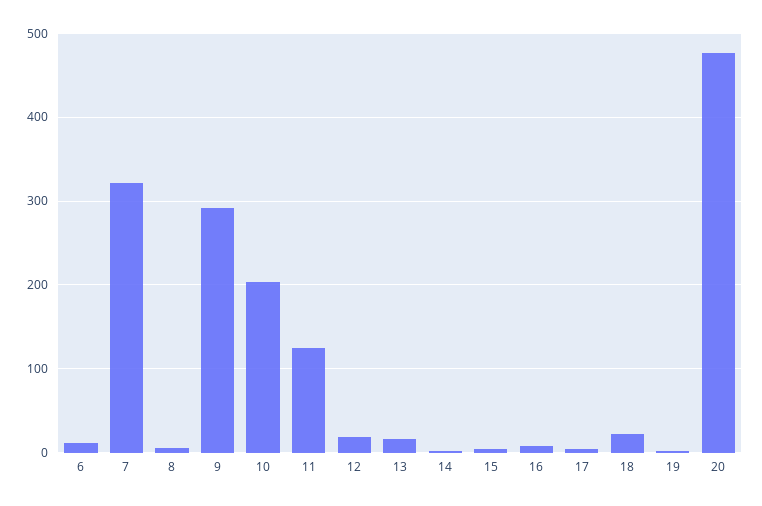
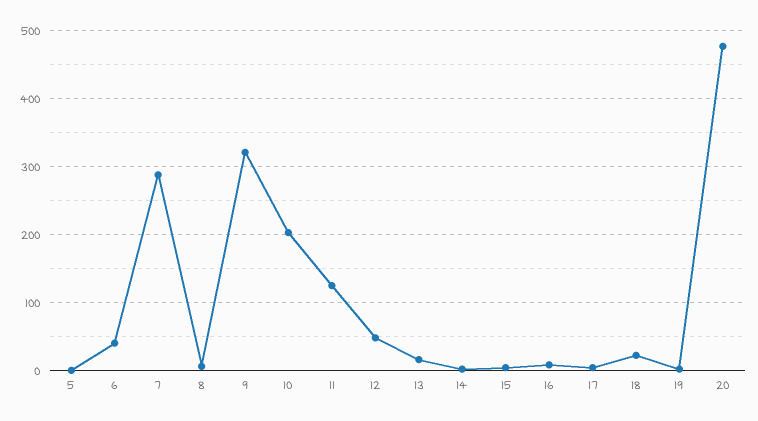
6: 10 -> 40
7: 320 -> 290
9: 290 -> 320
12: 20 -> 50
5: none -> 0

